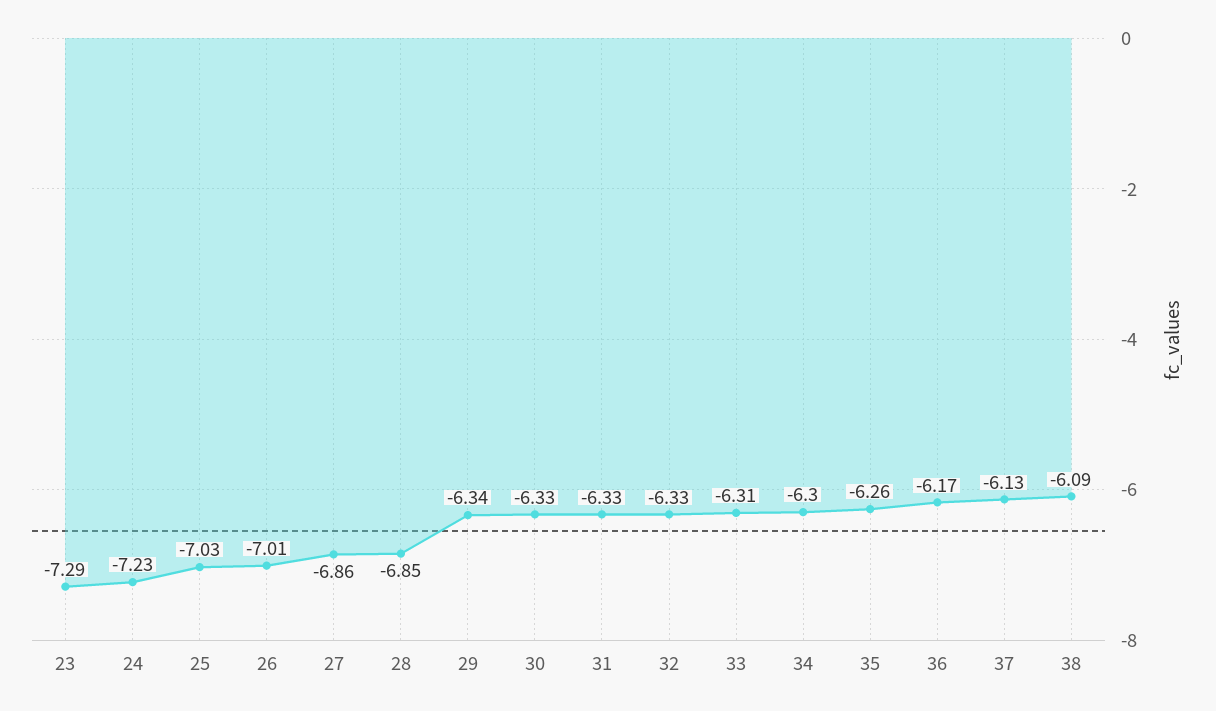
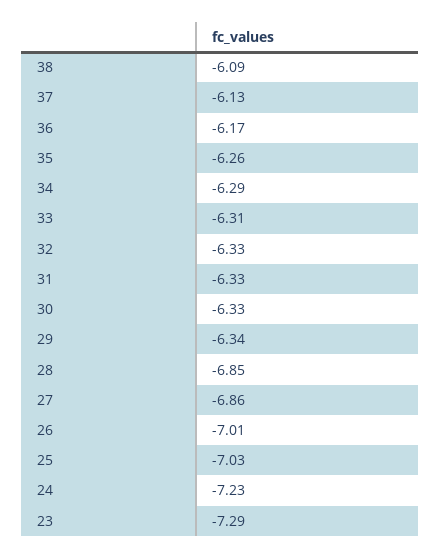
34: -6.3 -> -6.29

